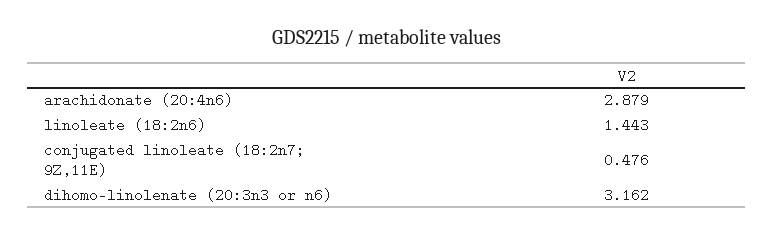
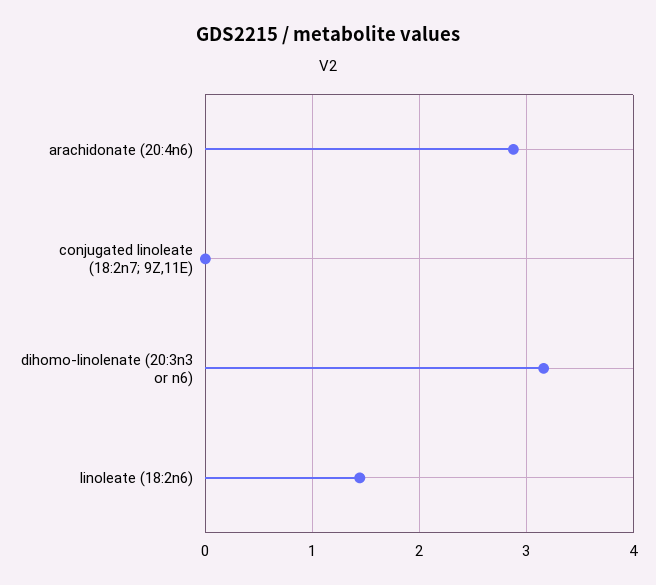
conjugated linoleate (18:2n7; 9Z,11E): 0.476 -> 0

